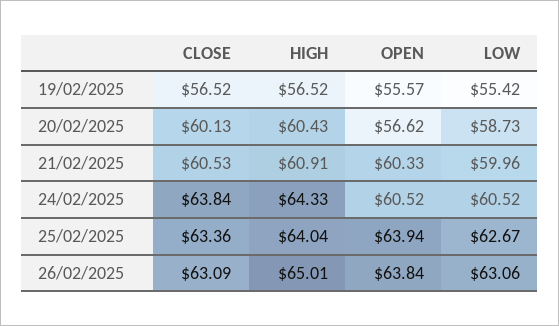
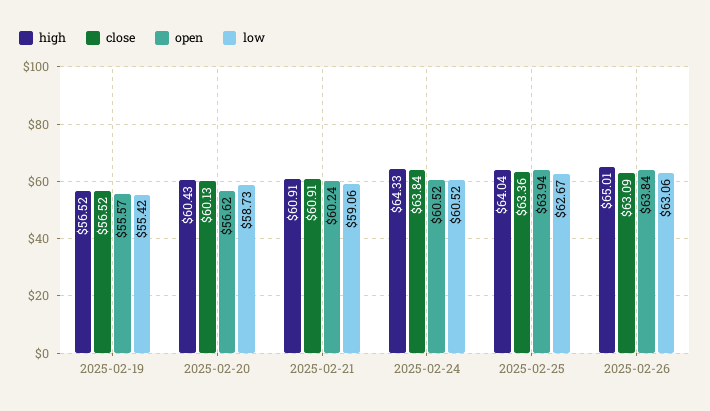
CLOSE, 21/02/2025: 60.53 -> 60.91
OPEN, 21/02/2025: 60.33 -> 60.24
LOW, 21/02/2025: 59.96 -> 59.06

